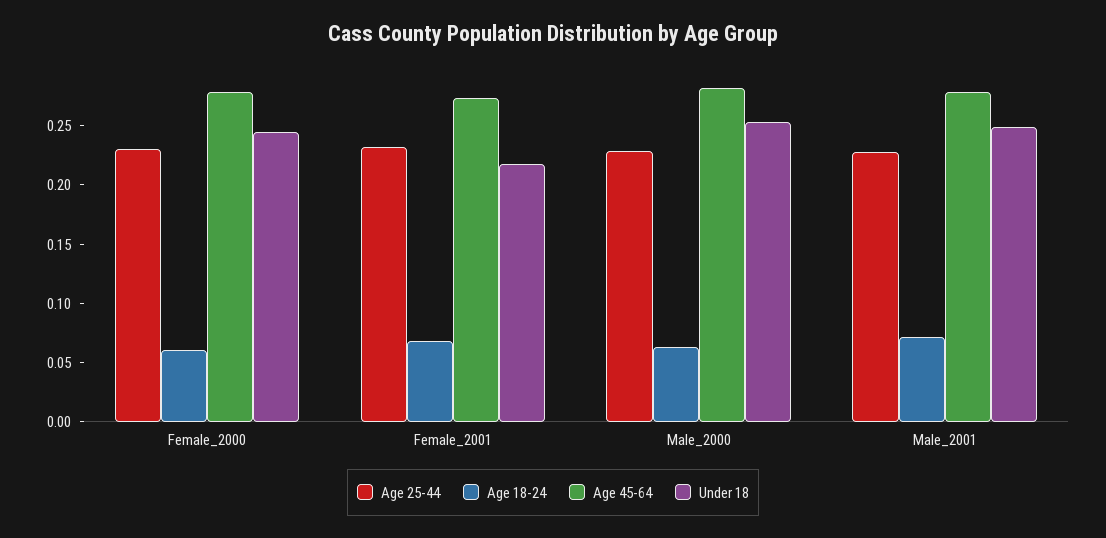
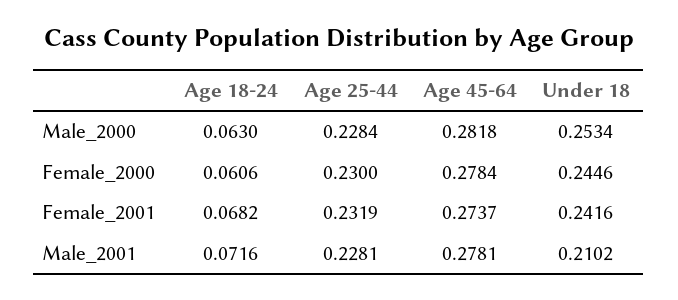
Under 18, Female_2001: 0.22 -> 0.2416
Under 18, Male_2001: 0.25 -> 0.2102

